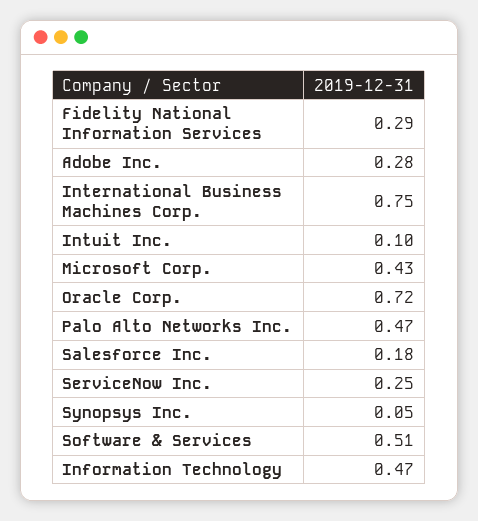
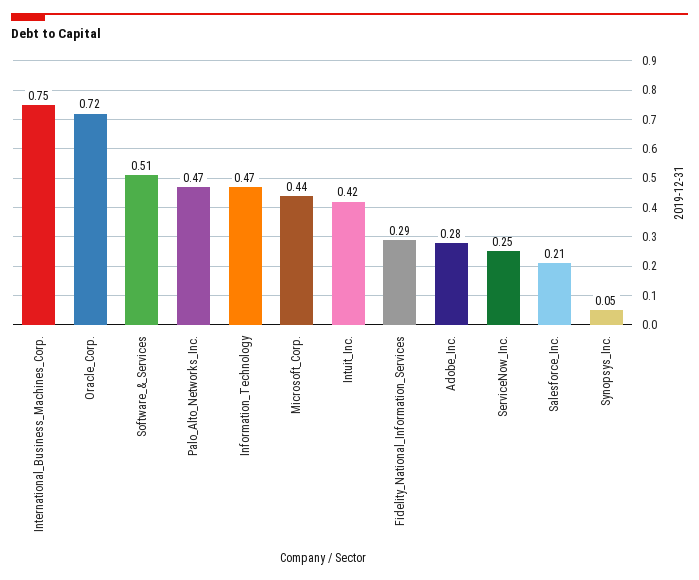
Intuit Inc.: 0.1 -> 0.42
Microsoft Corp.: 0.43 -> 0.44
Salesforce Inc.: 0.18 -> 0.21

